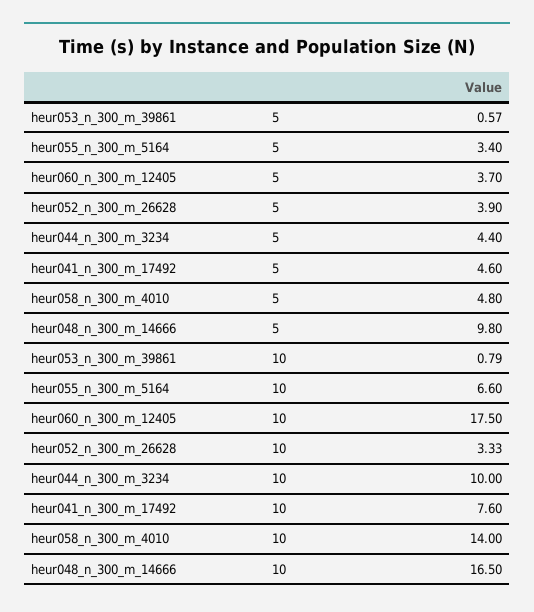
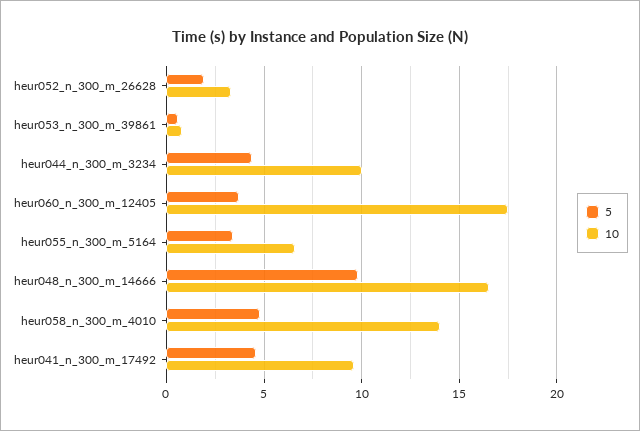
5, heur052_n_300_m_26628: 3.9 -> 2
10, heur041_n_300_m_17492: 7.6 -> 9.5

